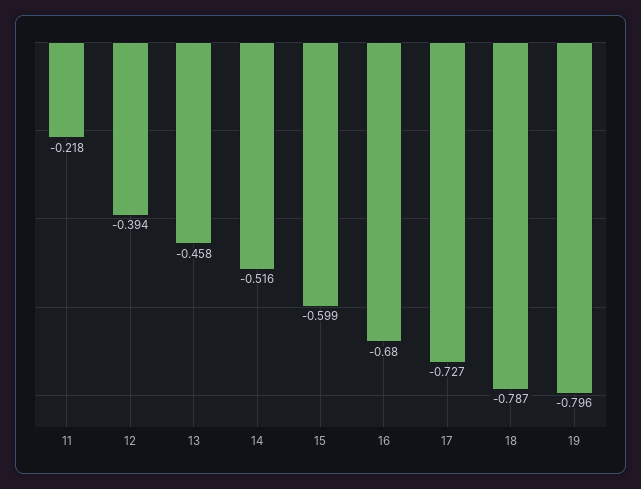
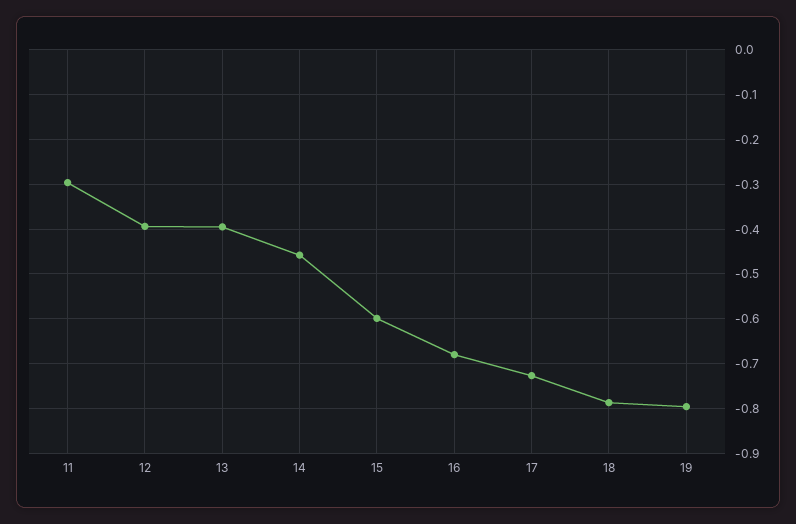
11: -0.218 -> -0.3
13: -0.458 -> -0.4
14: -0.516 -> -0.46

